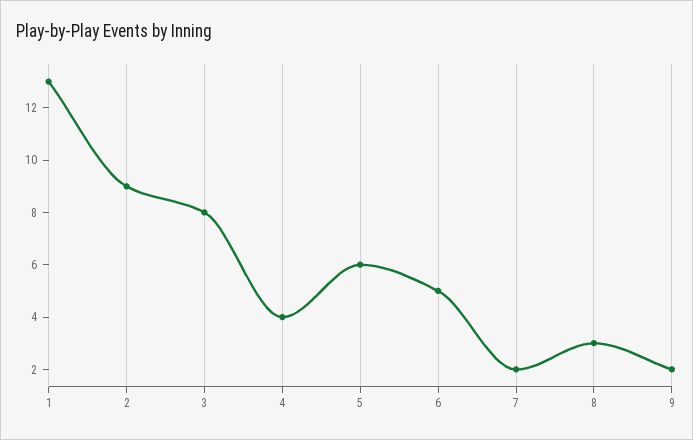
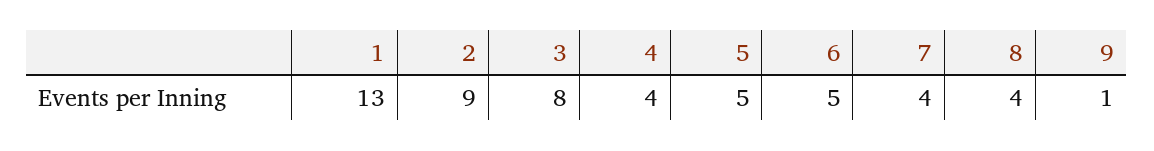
5: 6 -> 5
7: 2 -> 4
8: 3 -> 4
9: 2 -> 1

